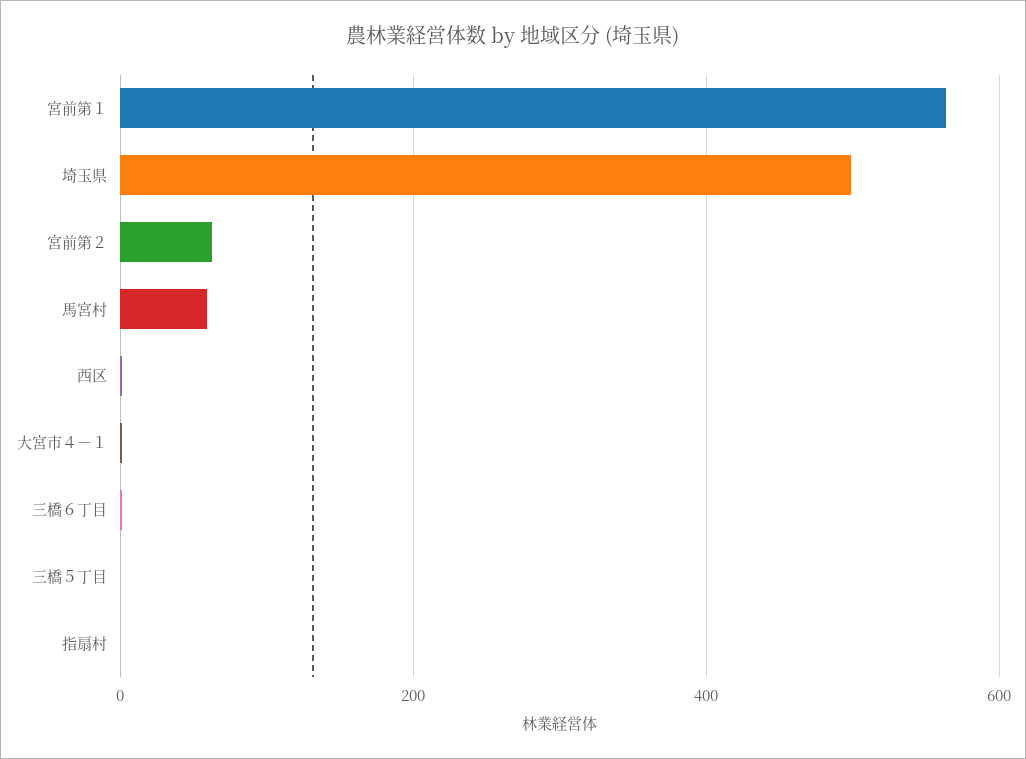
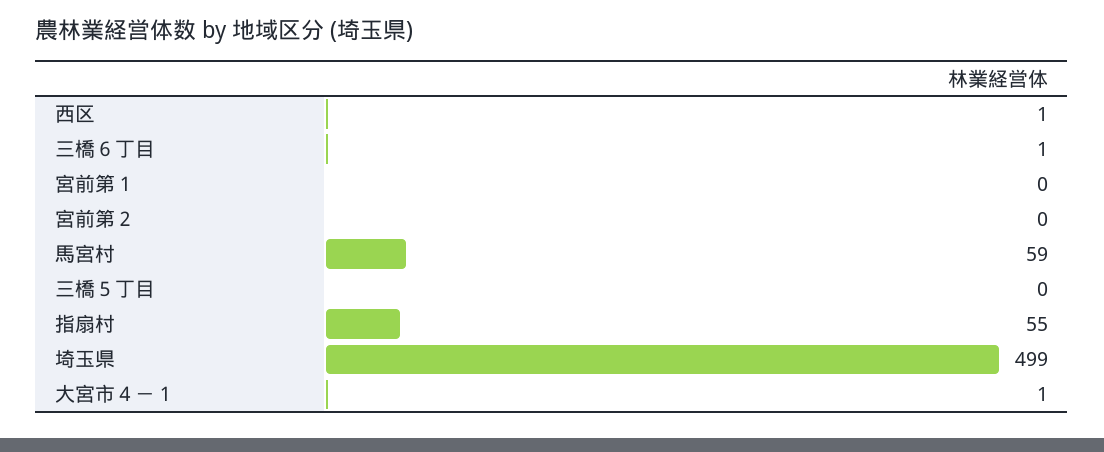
宮前第１: 560 -> 0
宮前第２: 60 -> 0
指扇村: 0 -> 55

